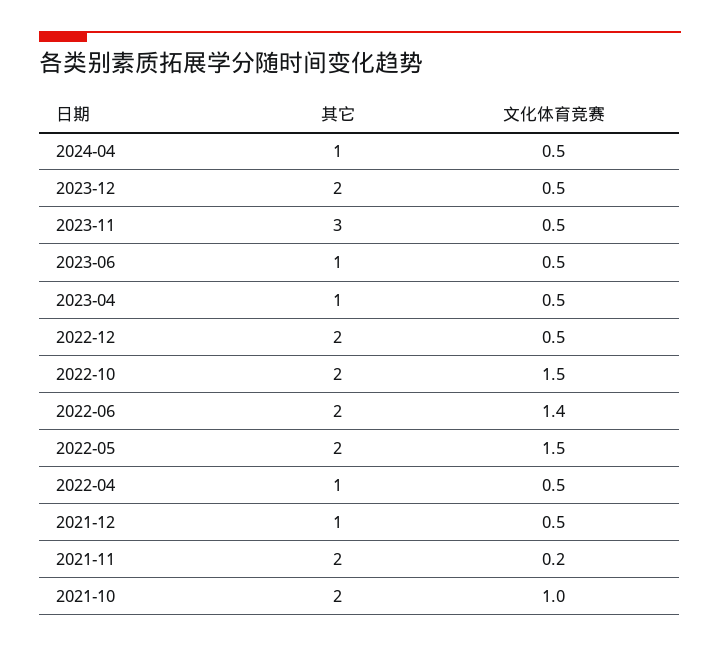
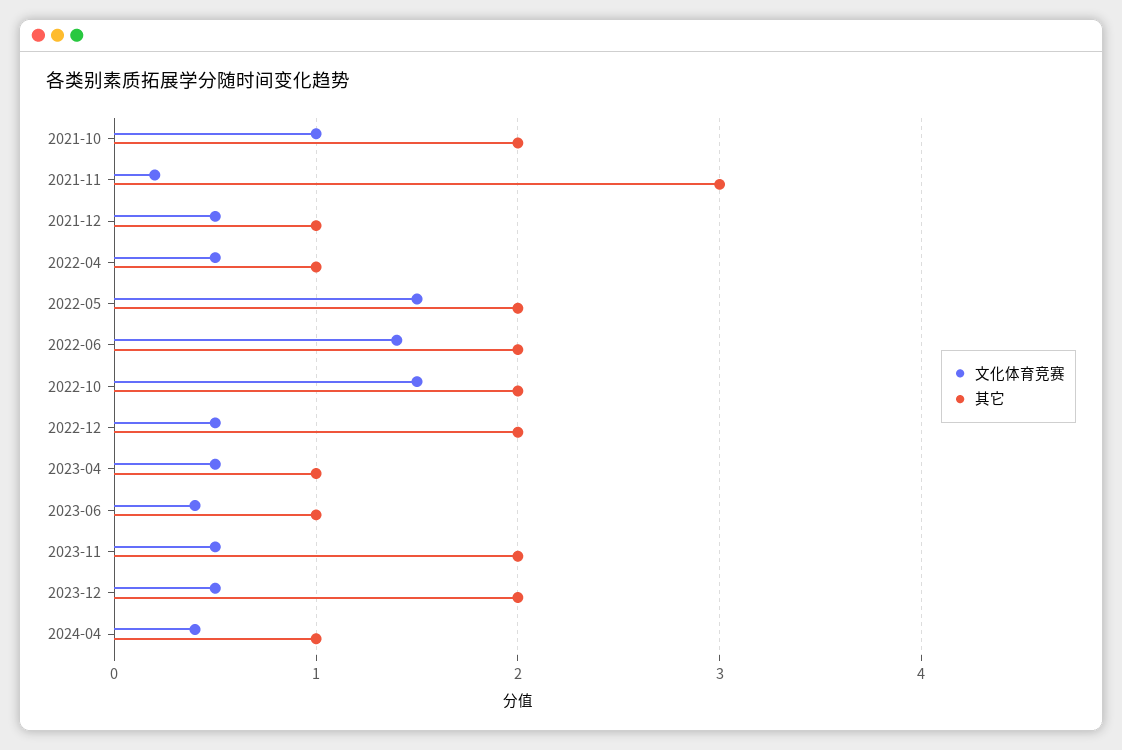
文化体育竞赛, 2024-04: 0.5 -> 0.4
其它, 2023-11: 3 -> 2
文化体育竞赛, 2023-06: 0.5 -> 0.4
其它, 2021-11: 2 -> 3

